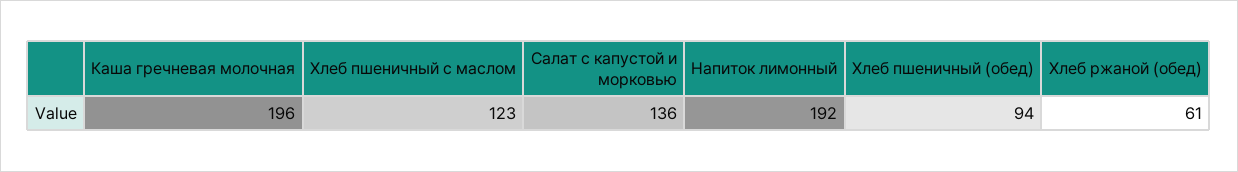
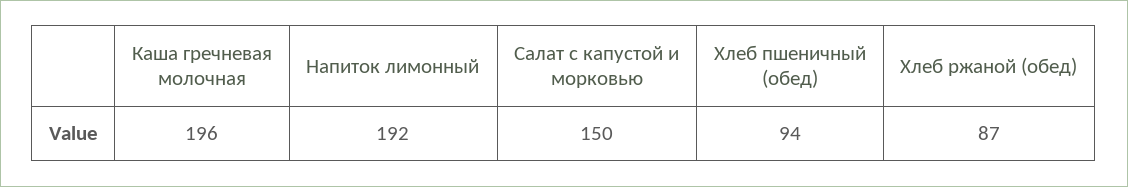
Хлеб пшеничный с маслом: 123 -> none
Салат с капустой и морковью: 136 -> 150
Хлеб ржаной (обед): 61 -> 87

